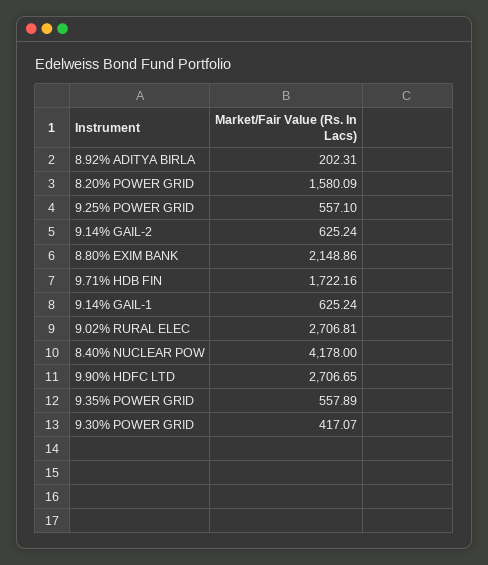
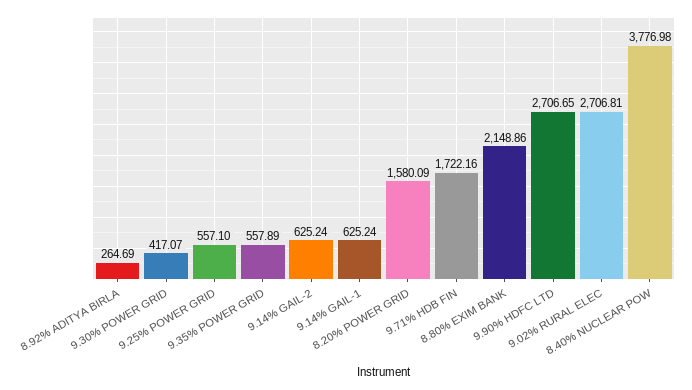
8.92% ADITYA BIRLA: 202.31 -> 264.69
8.40% NUCLEAR POW: 4178 -> 3776.98

